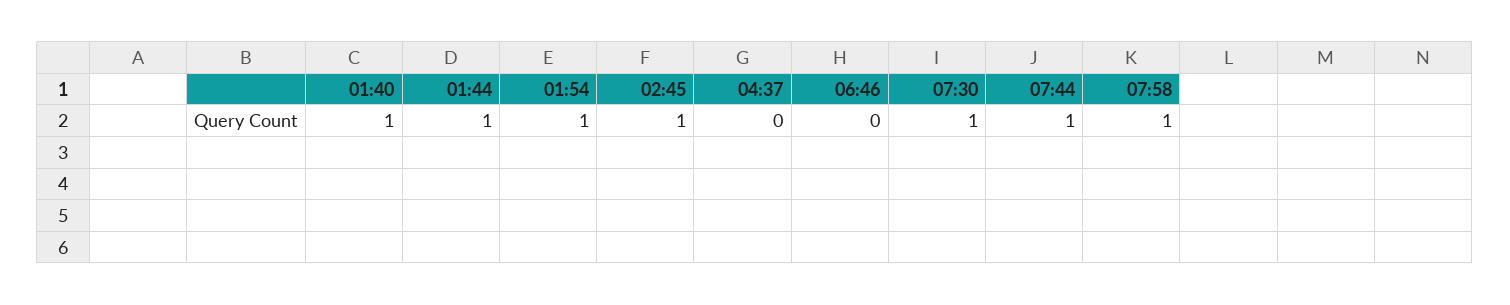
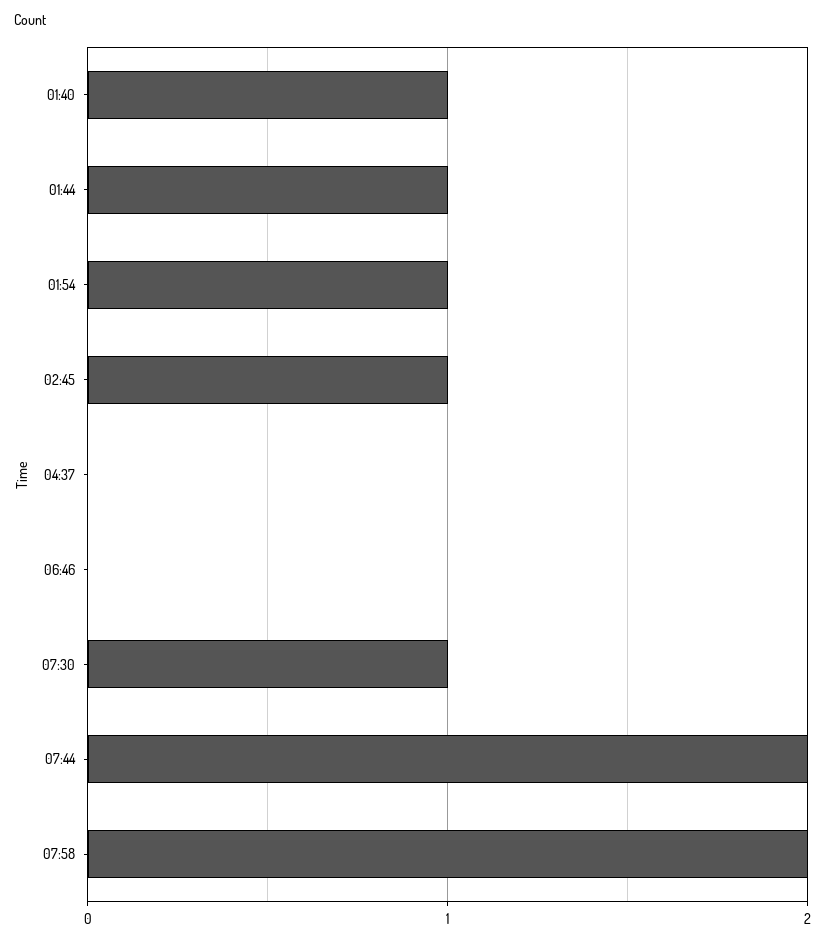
07:44: 1 -> 2
07:58: 1 -> 2

